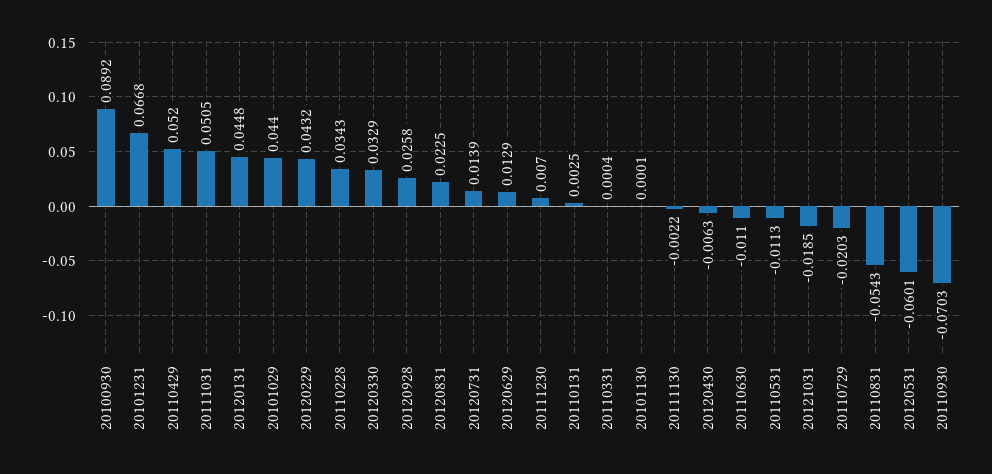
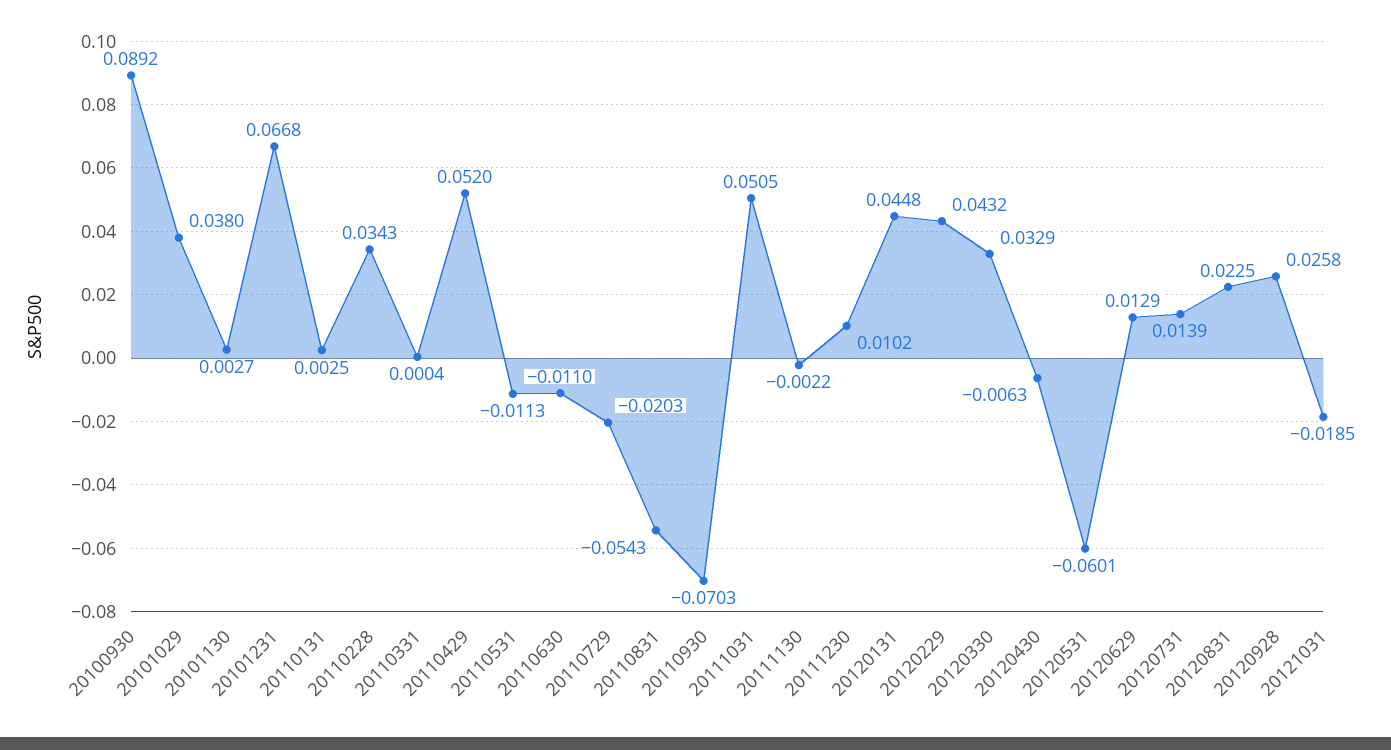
20101029: 0.044 -> 0.038
20111230: 0.007 -> 0.0102
20101130: 0.0001 -> 0.0027

